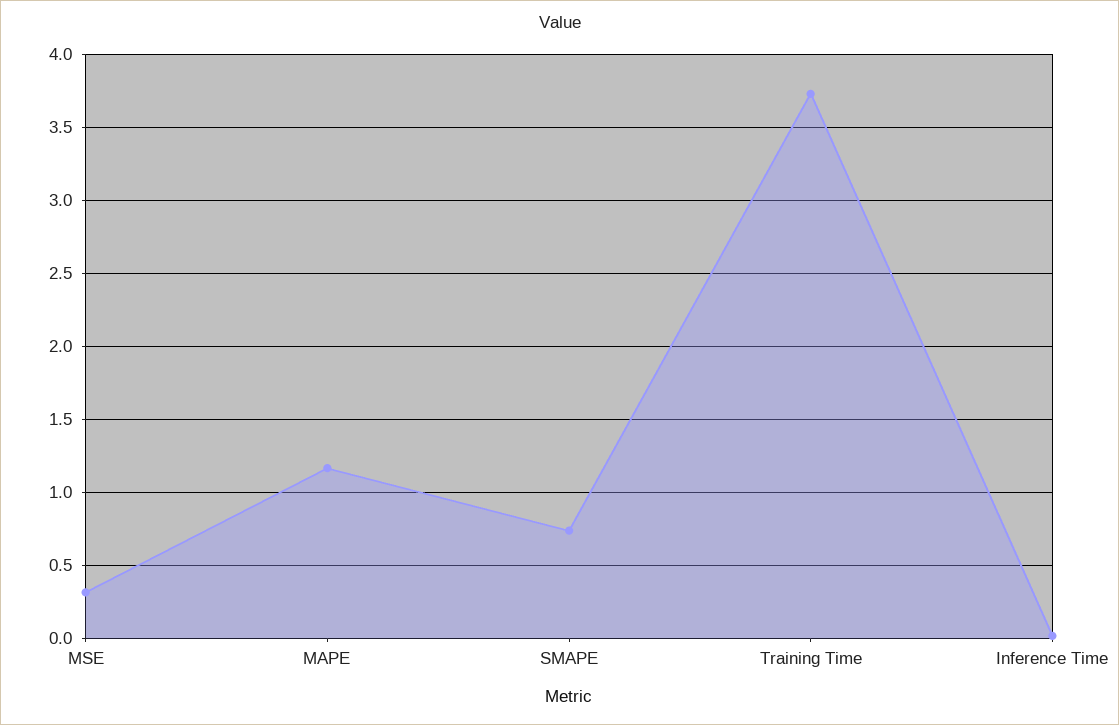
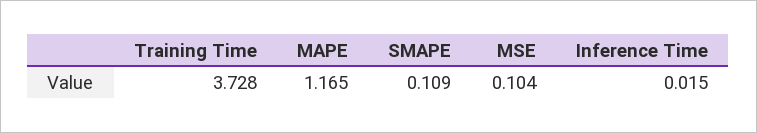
MSE: 0.3 -> 0.104
SMAPE: 0.75 -> 0.109

